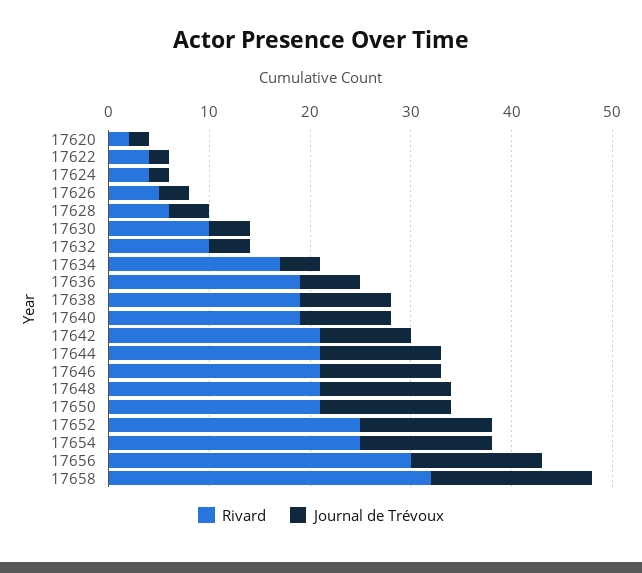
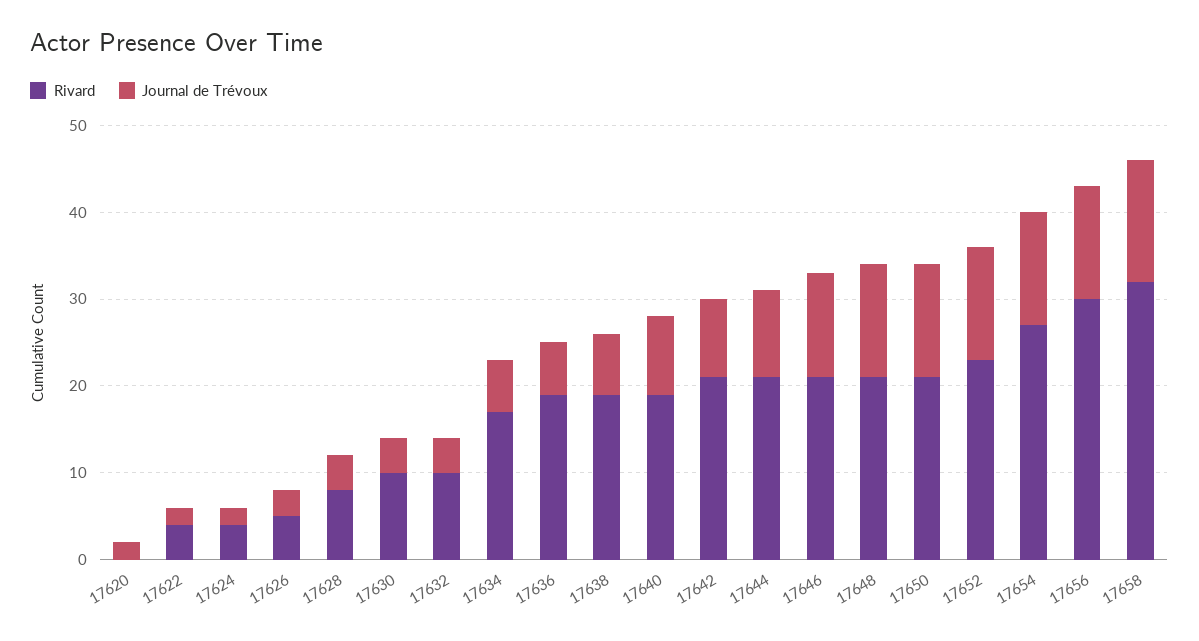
Rivard, 17620: 2 -> 0
Rivard, 17628: 6 -> 8
Journal de Trévoux, 17634: 4 -> 6
Journal de Trévoux, 17638: 9 -> 7
Journal de Trévoux, 17644: 12 -> 10
Rivard, 17652: 25 -> 23
Rivard, 17654: 25 -> 27
Journal de Trévoux, 17658: 16 -> 14

